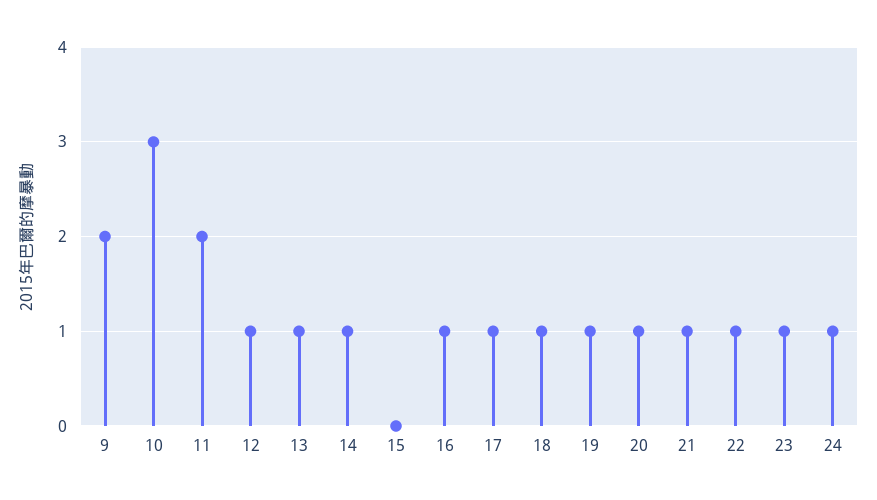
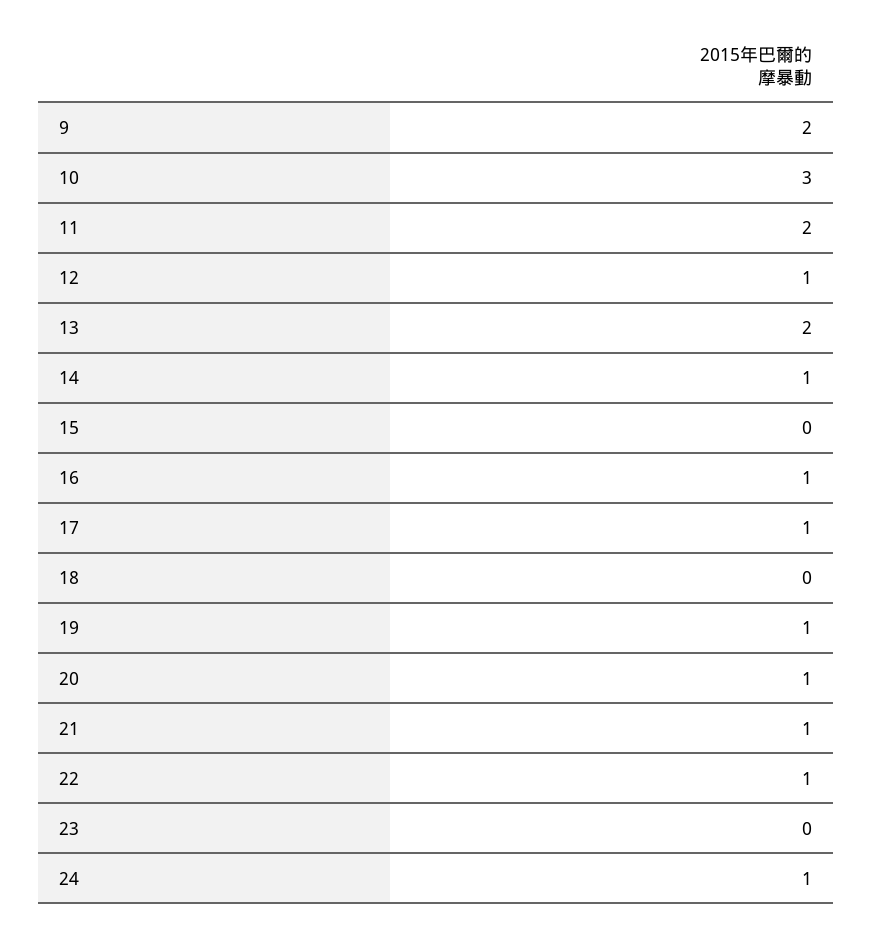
13: 1 -> 2
18: 1 -> 0
23: 1 -> 0

